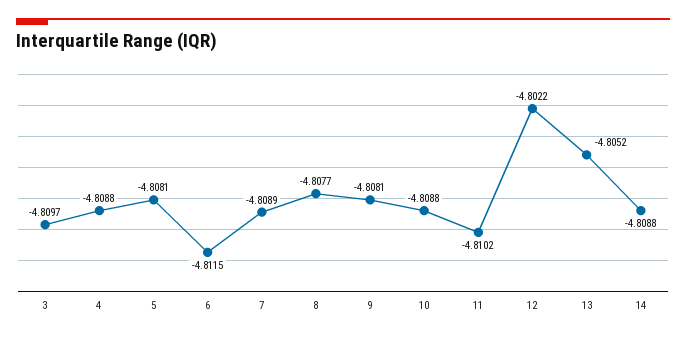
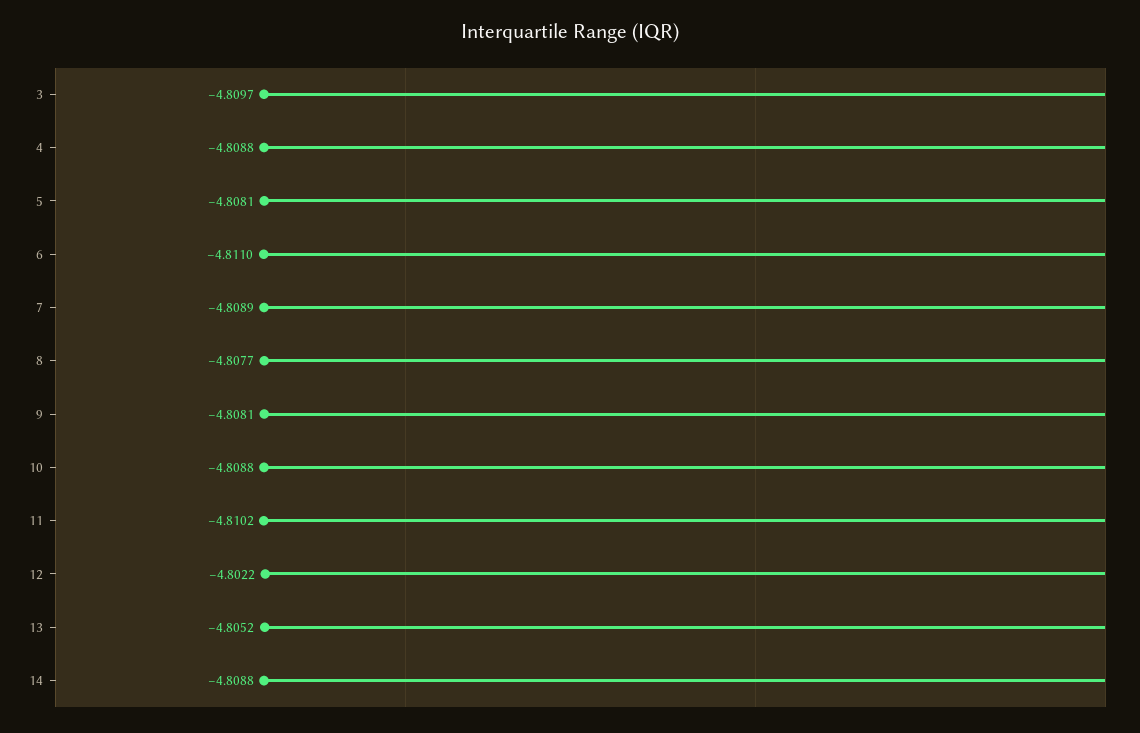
6: -4.8115 -> -4.811

